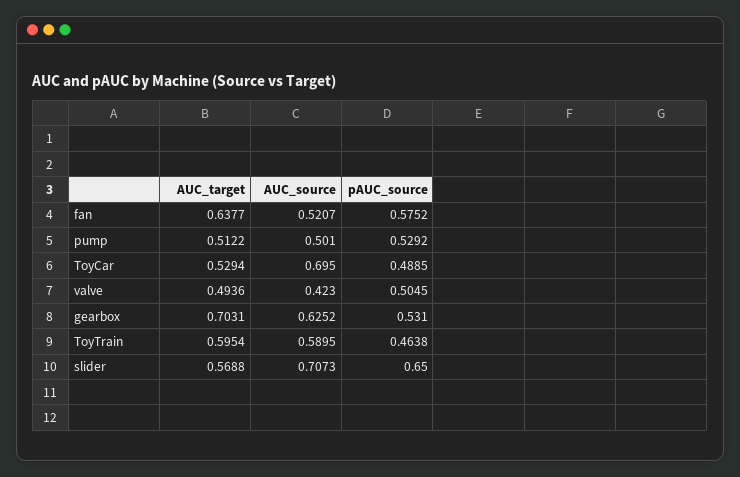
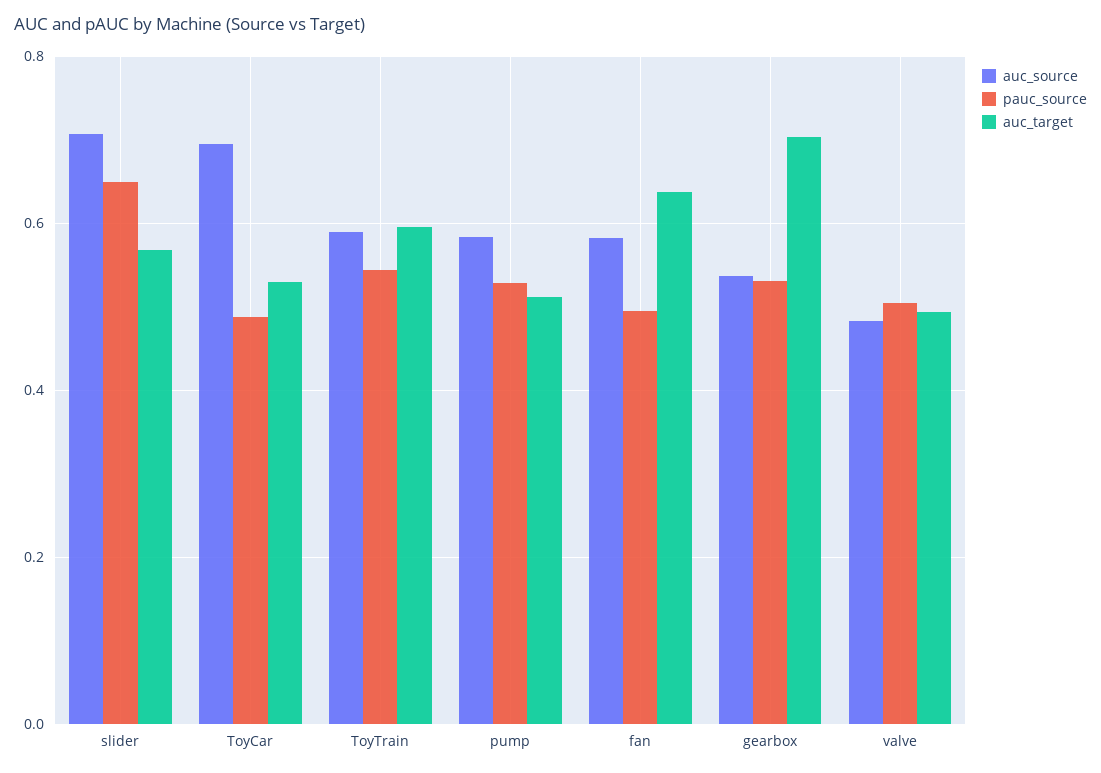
AUC_source, fan: 0.5207 -> 0.58
pAUC_source, fan: 0.5752 -> 0.5
AUC_source, pump: 0.501 -> 0.58
AUC_source, valve: 0.423 -> 0.48
AUC_source, gearbox: 0.6252 -> 0.54
pAUC_source, ToyTrain: 0.4638 -> 0.54

